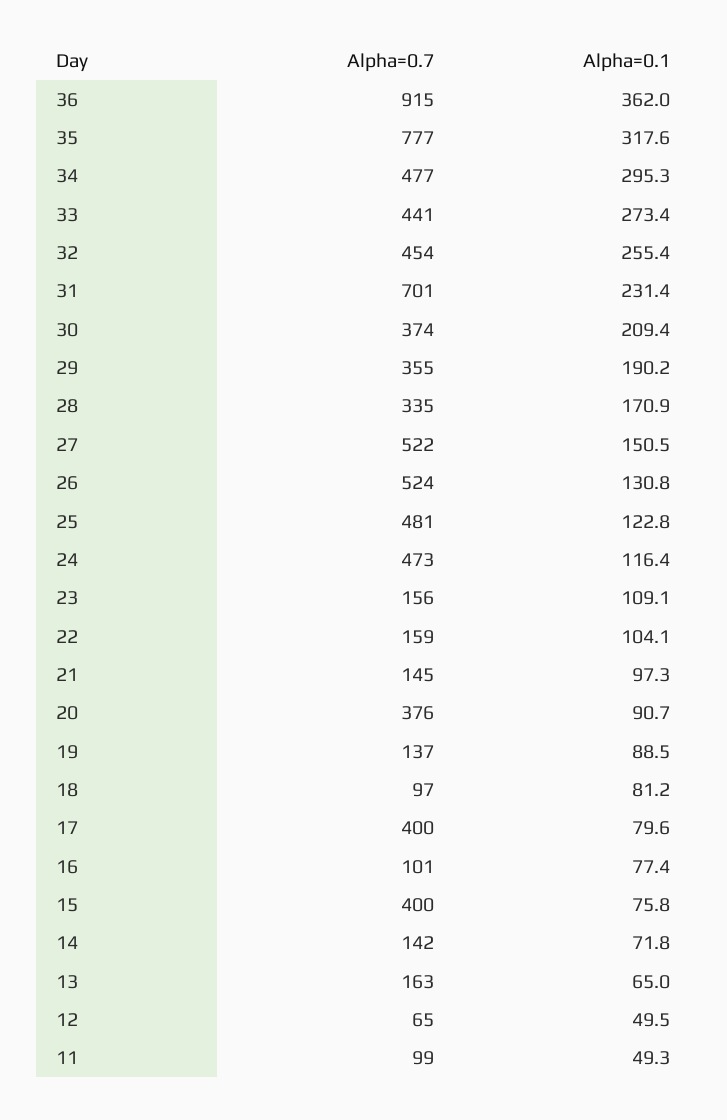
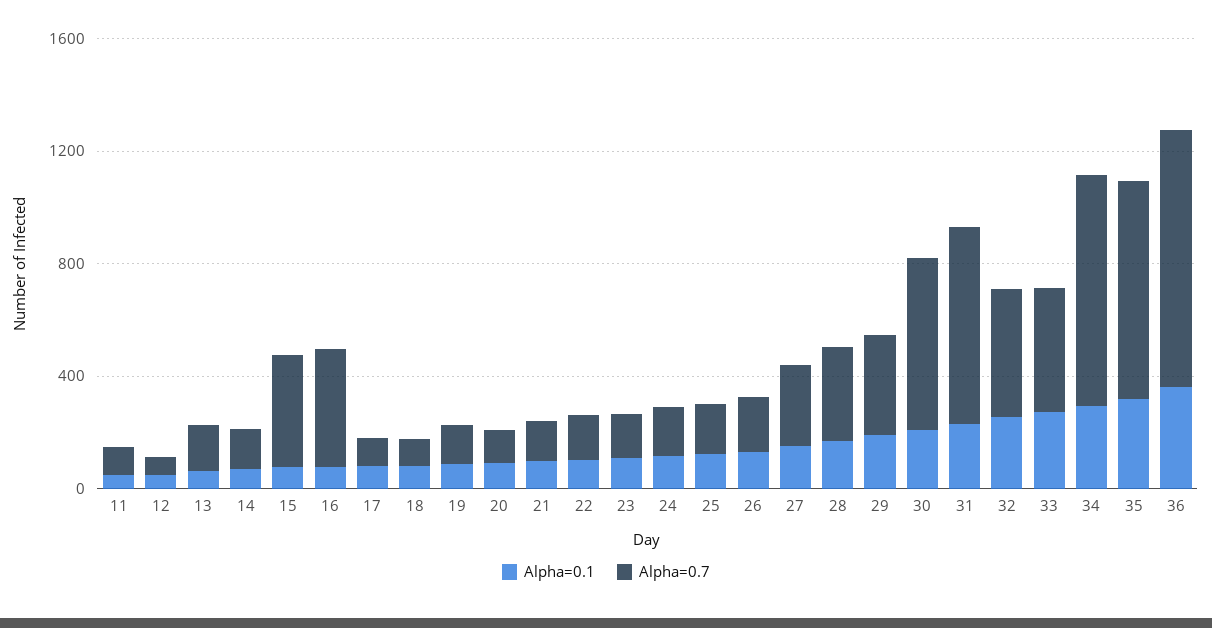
Alpha=0.7, 34: 477 -> 800
Alpha=0.7, 30: 374 -> 600
Alpha=0.7, 27: 522 -> 300
Alpha=0.7, 26: 524 -> 200
Alpha=0.7, 25: 481 -> 200
Alpha=0.7, 24: 473 -> 200
Alpha=0.7, 20: 376 -> 100
Alpha=0.7, 17: 400 -> 100
Alpha=0.7, 16: 101 -> 400

